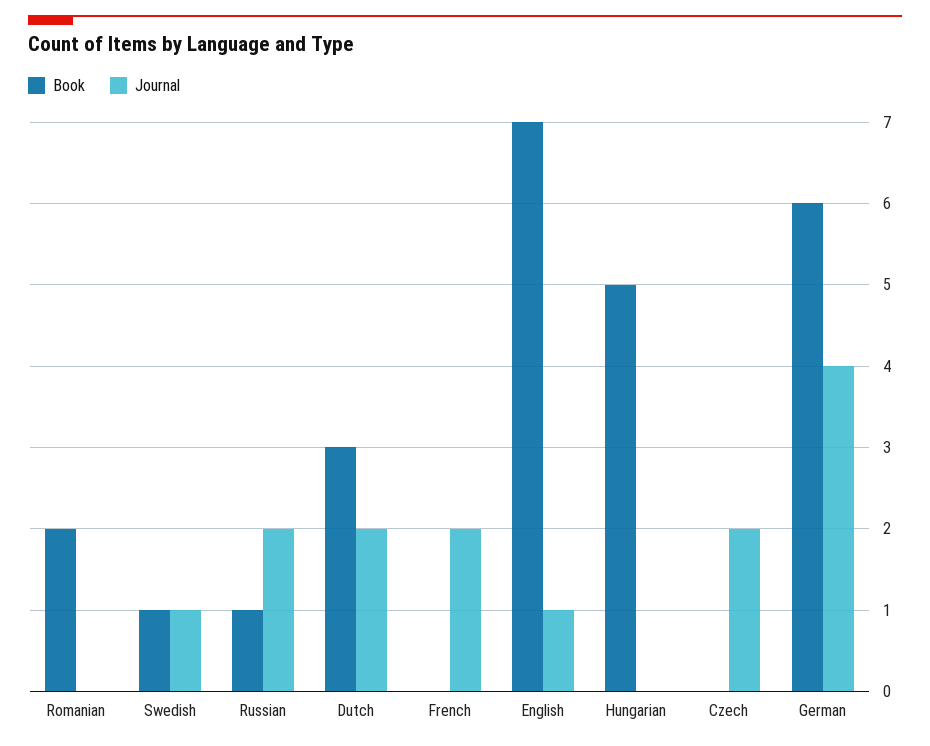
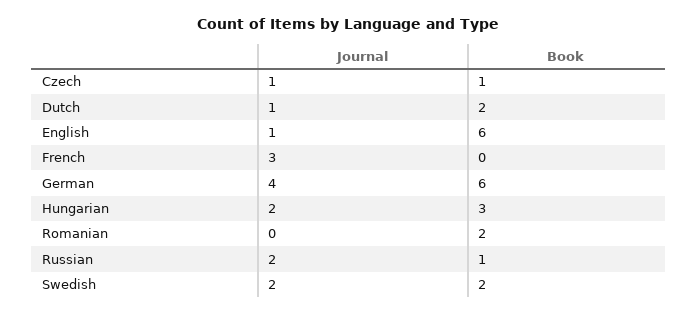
Book, Swedish: 1 -> 2
Journal, Swedish: 1 -> 2
Book, Dutch: 3 -> 2
Journal, Dutch: 2 -> 1
Journal, French: 2 -> 3
Book, English: 7 -> 6
Book, Hungarian: 5 -> 3
Journal, Hungarian: 0 -> 2
Book, Czech: 0 -> 1
Journal, Czech: 2 -> 1

